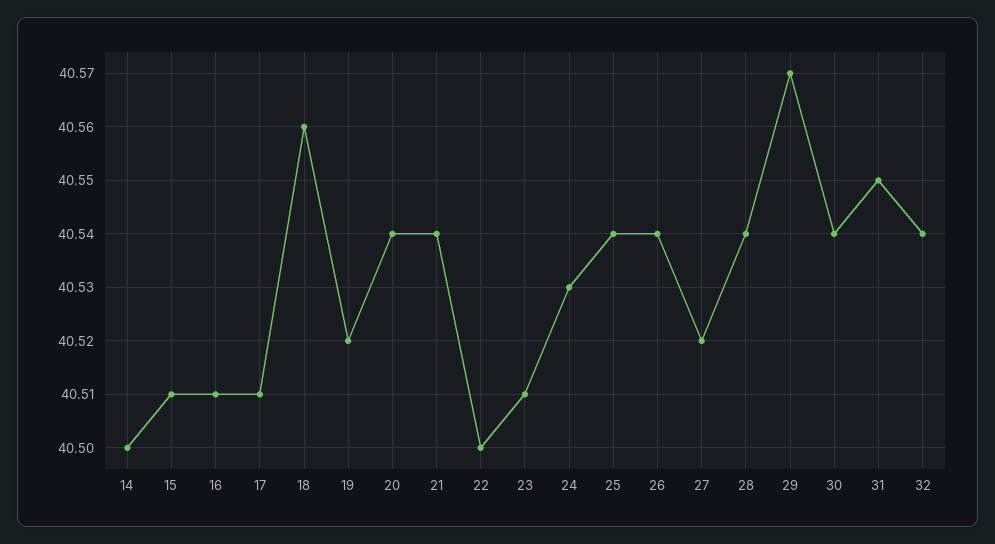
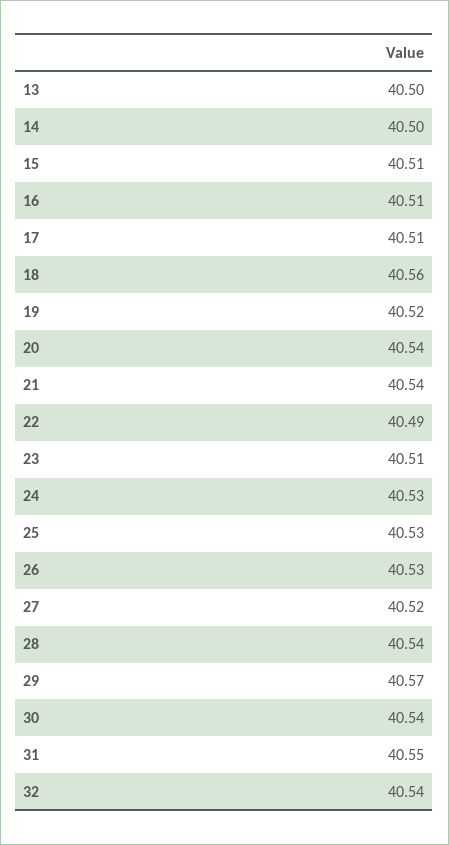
22: 40.5 -> 40.49
25: 40.54 -> 40.53
26: 40.54 -> 40.53
13: none -> 40.5

